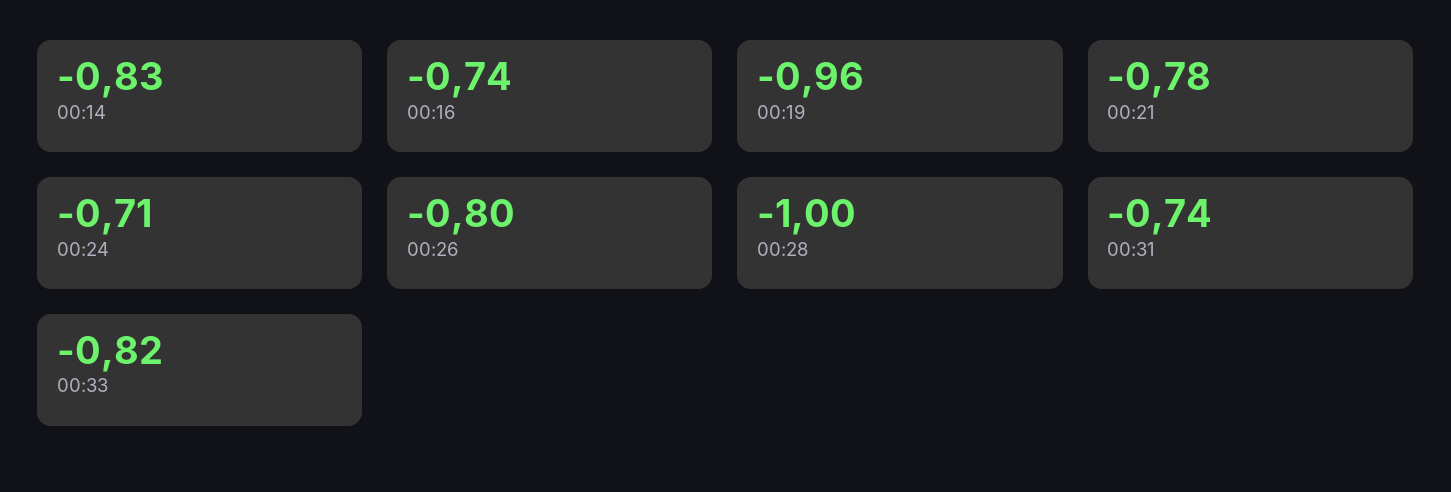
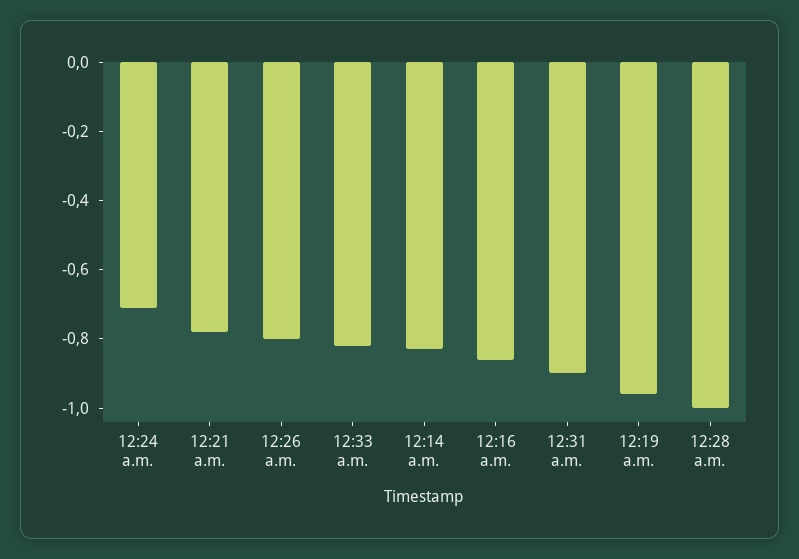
00:16: -0.74 -> -0.85
00:31: -0.74 -> -0.9

